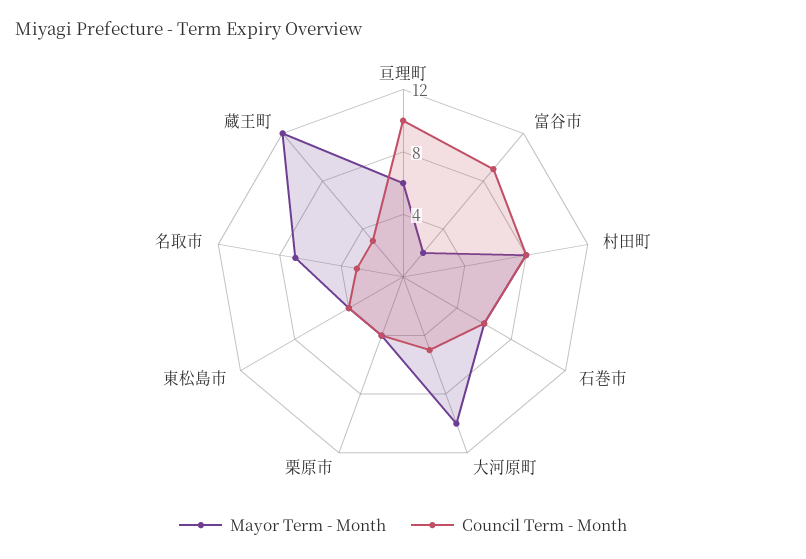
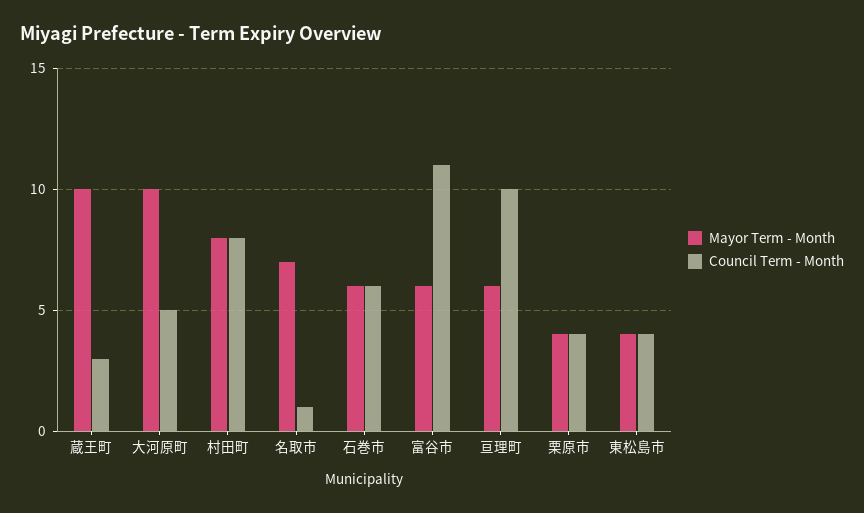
Mayor Term - Month, 富谷市: 2 -> 6
Council Term - Month, 富谷市: 9 -> 11
Council Term - Month, 名取市: 3 -> 1
Mayor Term - Month, 蔵王町: 12 -> 10

